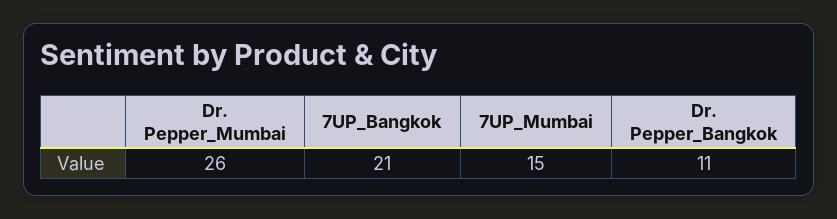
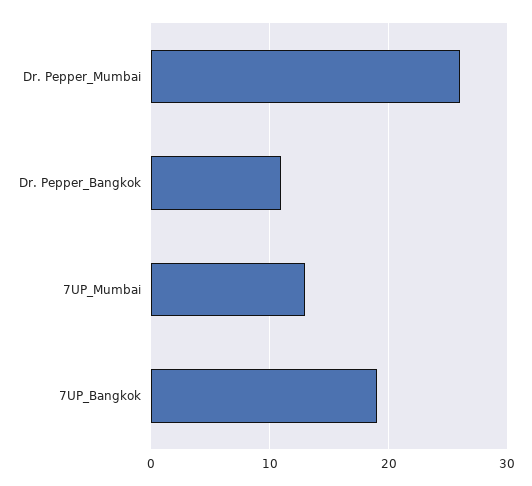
7UP_Bangkok: 21 -> 19
7UP_Mumbai: 15 -> 13

